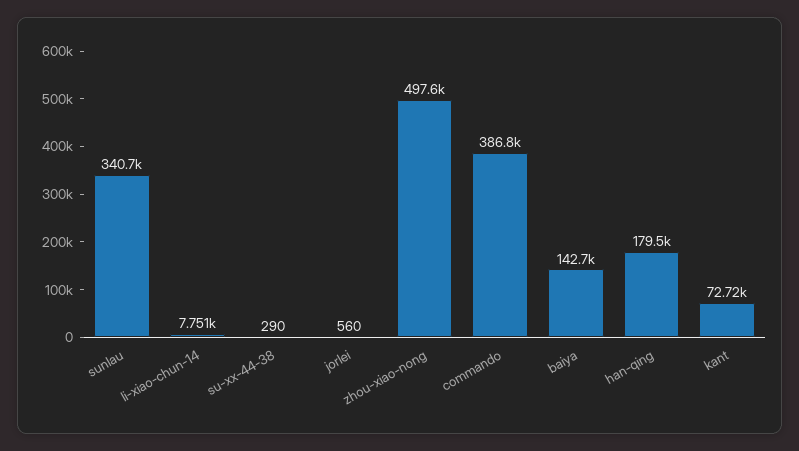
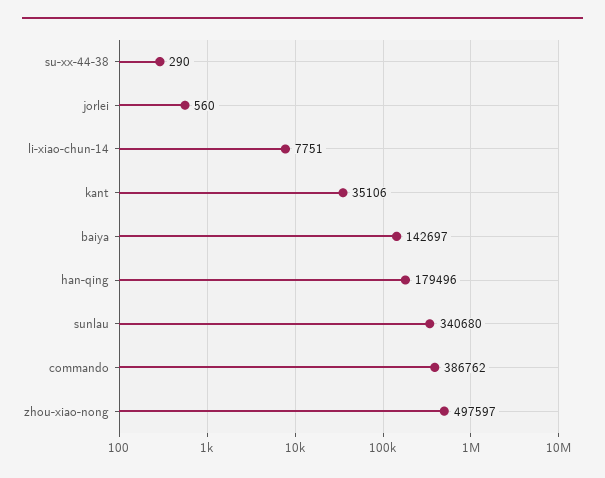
kant: 72720 -> 35106

